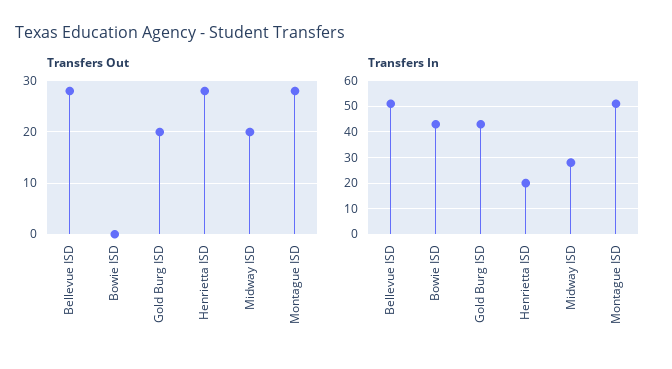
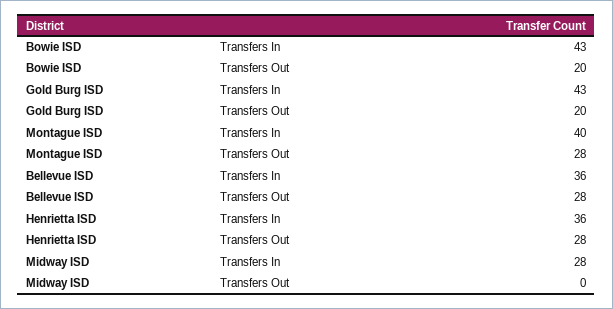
Transfers Out, Bowie ISD: 0 -> 20
Transfers Out, Midway ISD: 20 -> 0
Transfers In, Bellevue ISD: 50 -> 36
Transfers In, Henrietta ISD: 20 -> 36
Transfers In, Montague ISD: 50 -> 40

